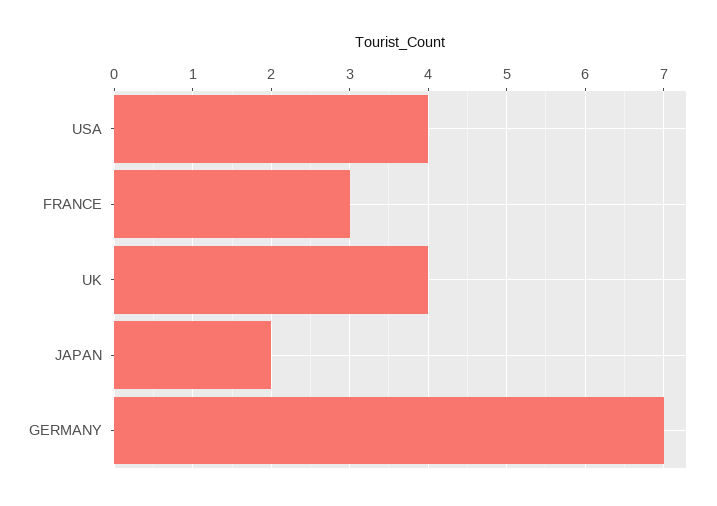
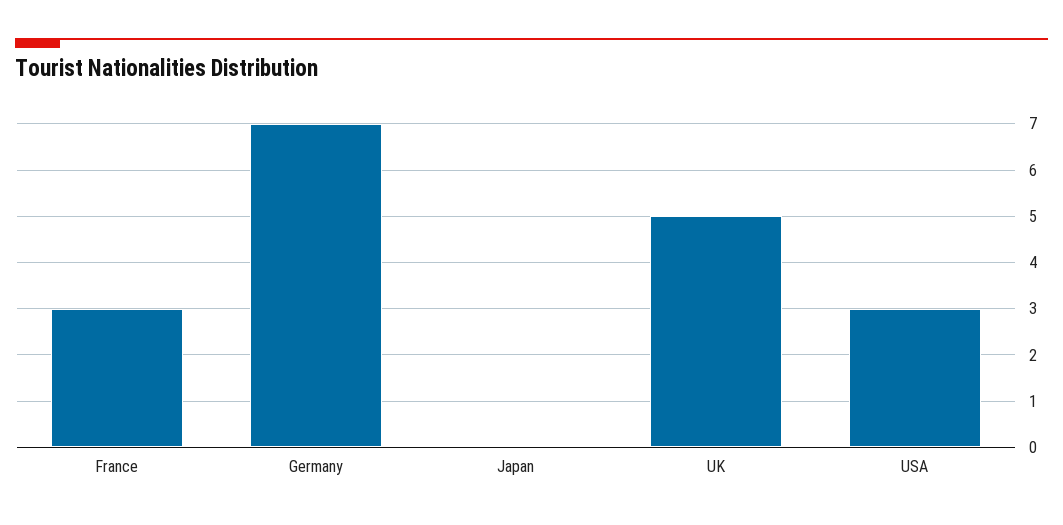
USA: 4 -> 3
UK: 4 -> 5
JAPAN: 2 -> 0

